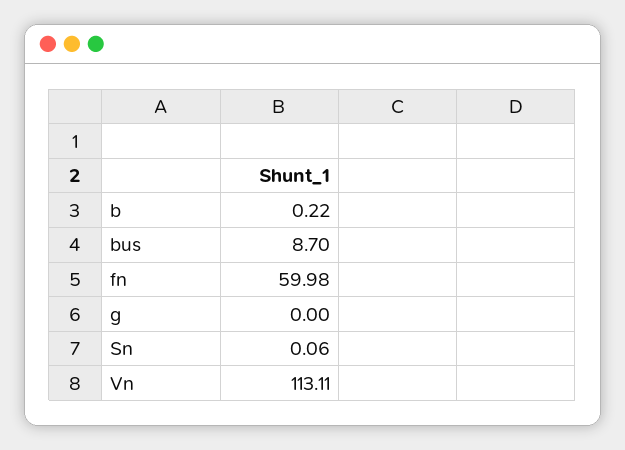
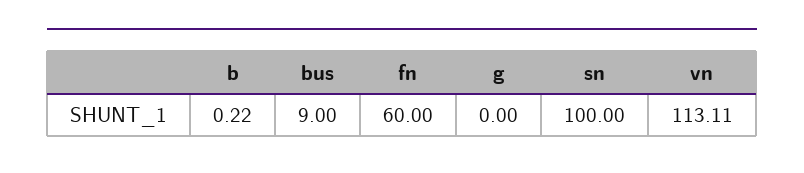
bus: 8.7 -> 9
fn: 59.98 -> 60
Sn: 0.06 -> 100

